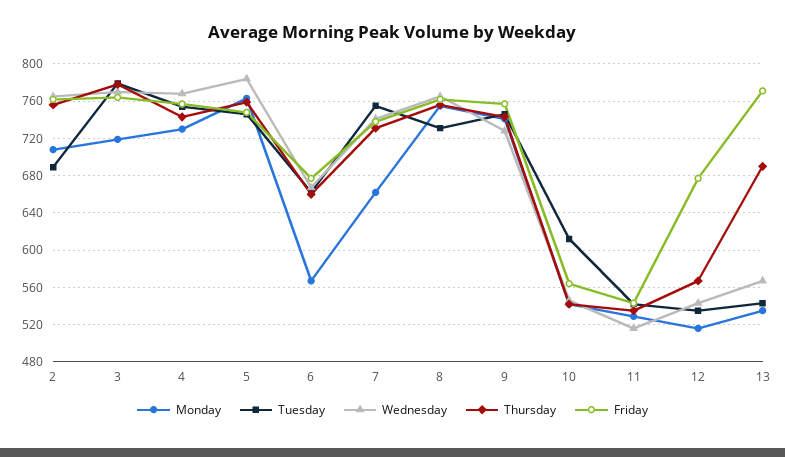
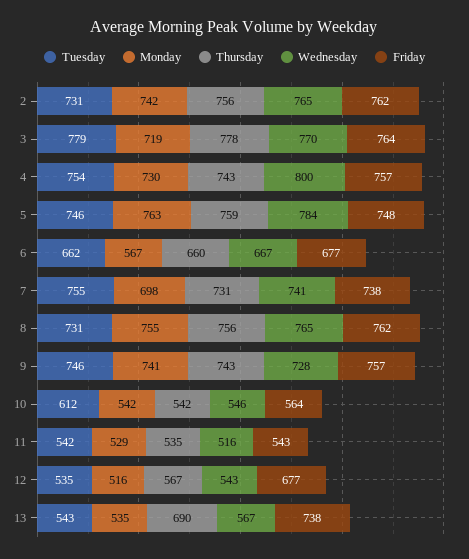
Monday, 2: 710 -> 742
Tuesday, 2: 690 -> 731
Wednesday, 4: 770 -> 800
Monday, 7: 660 -> 698
Friday, 13: 770 -> 738

